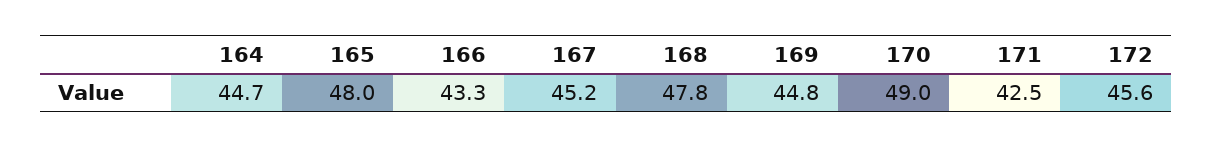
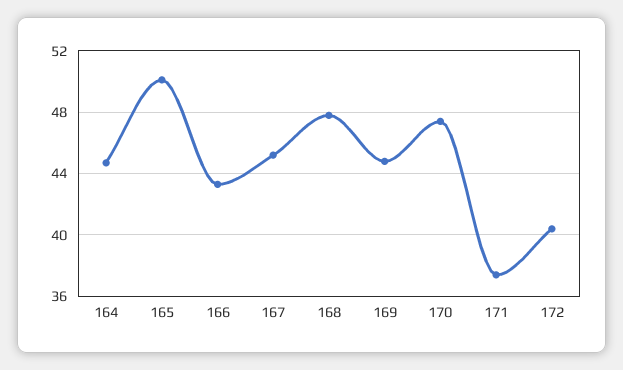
165: 48 -> 50
170: 49 -> 47.5
171: 42.5 -> 37.5
172: 45.6 -> 40.5

